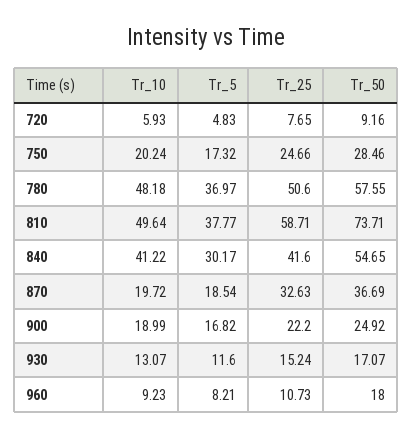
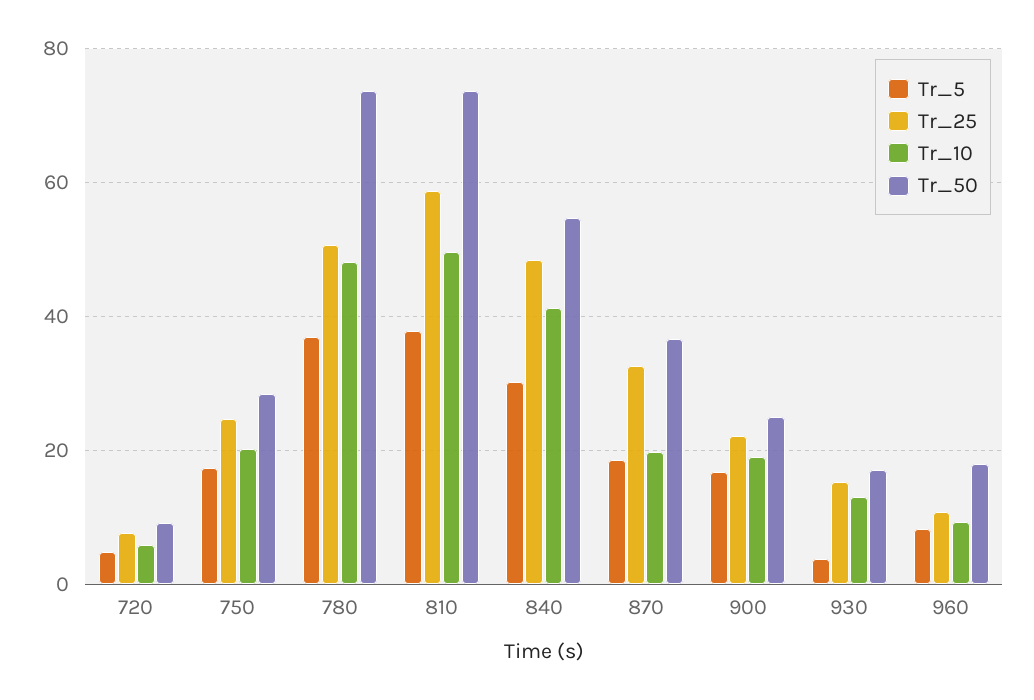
Tr_50, 780: 57.55 -> 74
Tr_25, 840: 41.6 -> 48
Tr_5, 930: 11.6 -> 4

